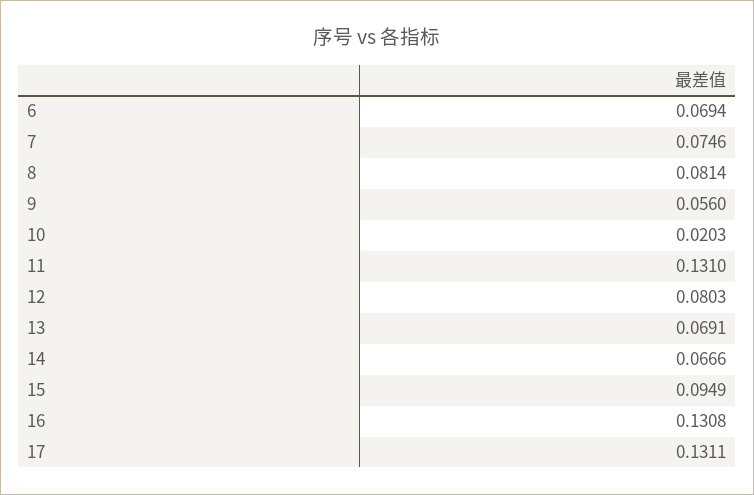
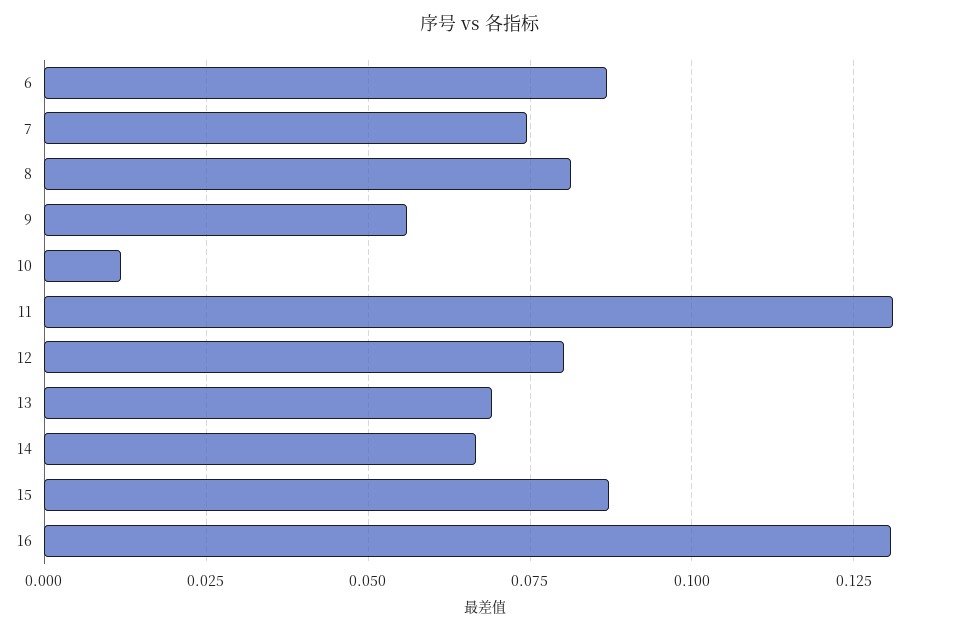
6: 0.0694 -> 0.0875
10: 0.0203 -> 0.0125
15: 0.0949 -> 0.0875
17: 0.1311 -> none

